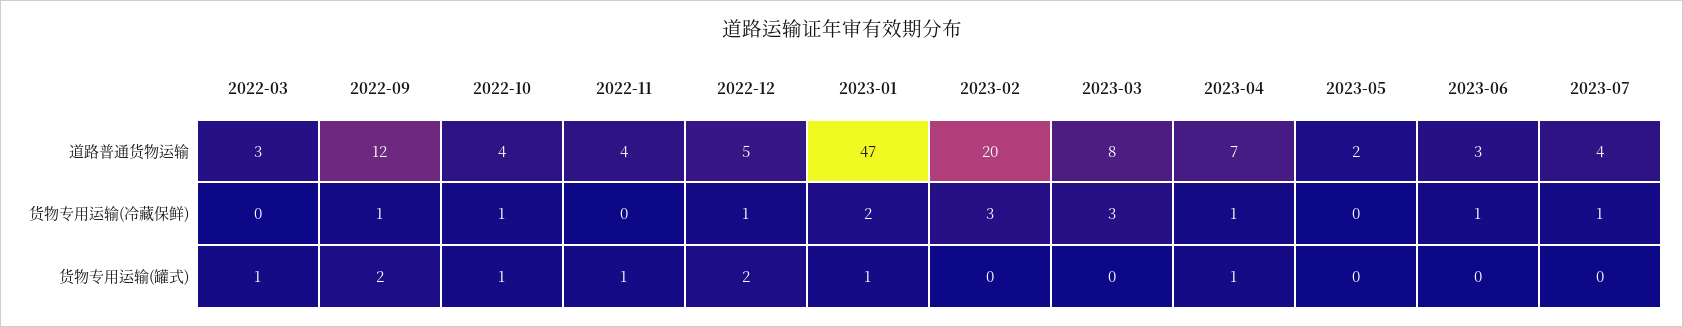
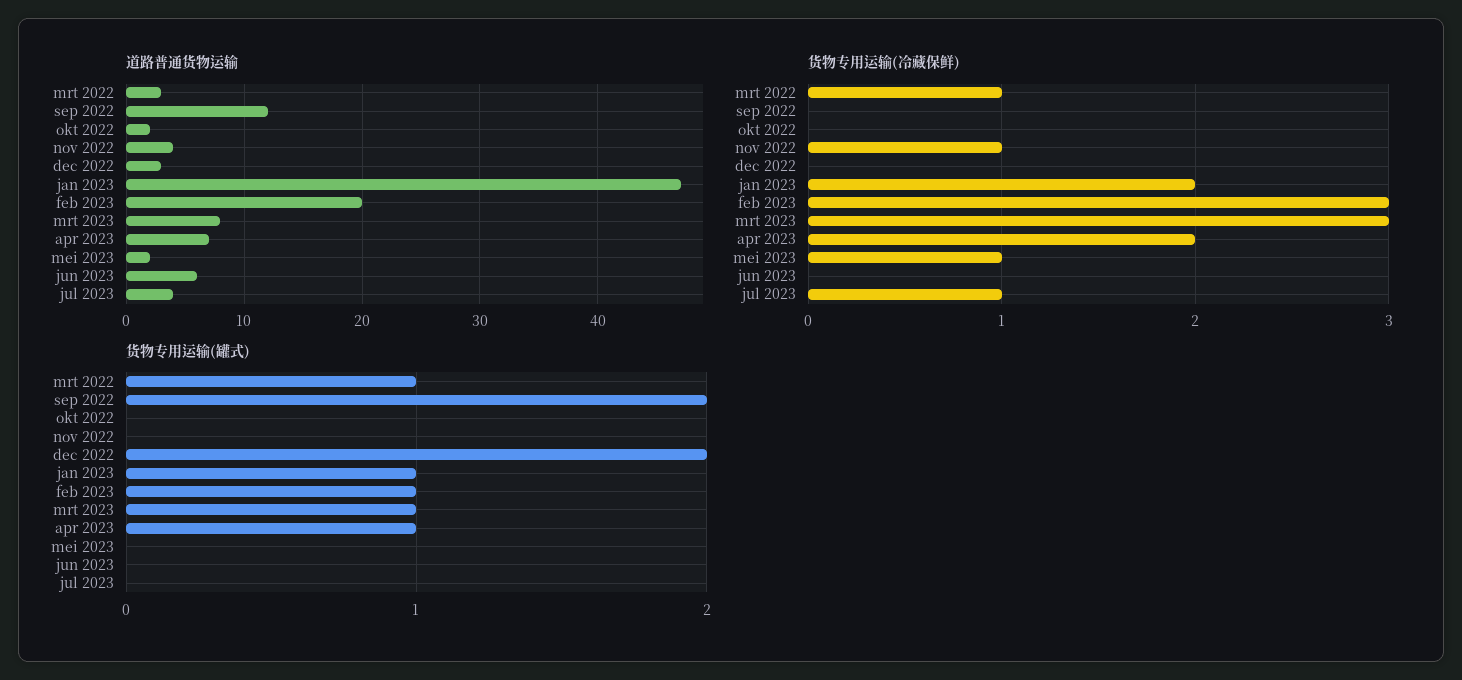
道路普通货物运输, 2022-10: 4 -> 2
道路普通货物运输, 2022-12: 5 -> 3
道路普通货物运输, 2023-06: 3 -> 6
货物专用运输(冷藏保鲜), 2022-03: 0 -> 1
货物专用运输(冷藏保鲜), 2022-09: 1 -> 0
货物专用运输(冷藏保鲜), 2022-10: 1 -> 0
货物专用运输(冷藏保鲜), 2022-11: 0 -> 1
货物专用运输(冷藏保鲜), 2022-12: 1 -> 0
货物专用运输(冷藏保鲜), 2023-04: 1 -> 2
货物专用运输(冷藏保鲜), 2023-05: 0 -> 1
货物专用运输(冷藏保鲜), 2023-06: 1 -> 0
货物专用运输(罐式), 2022-10: 1 -> 0
货物专用运输(罐式), 2022-11: 1 -> 0
货物专用运输(罐式), 2023-02: 0 -> 1
货物专用运输(罐式), 2023-03: 0 -> 1

